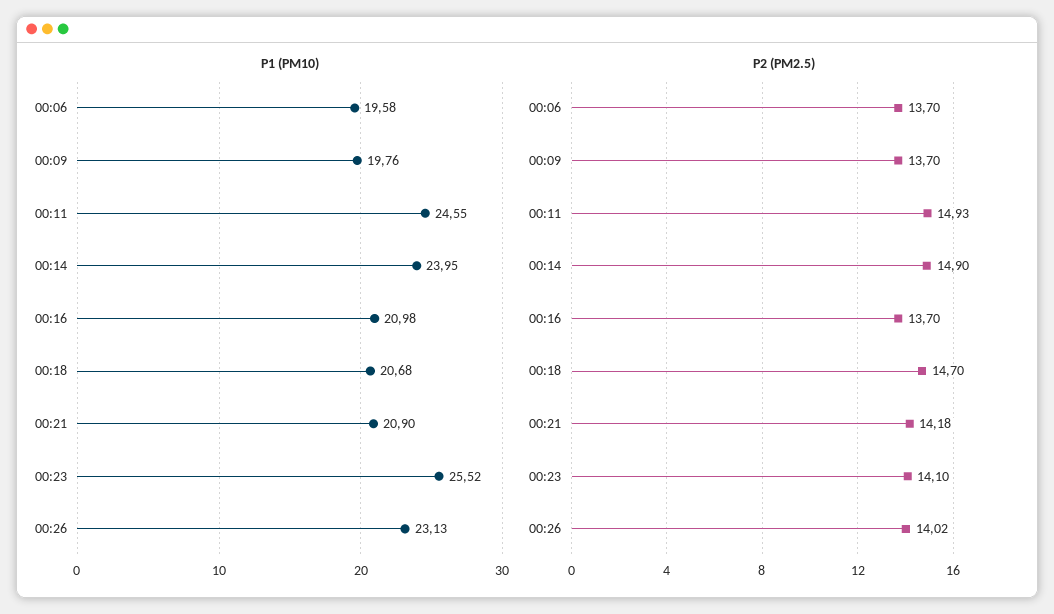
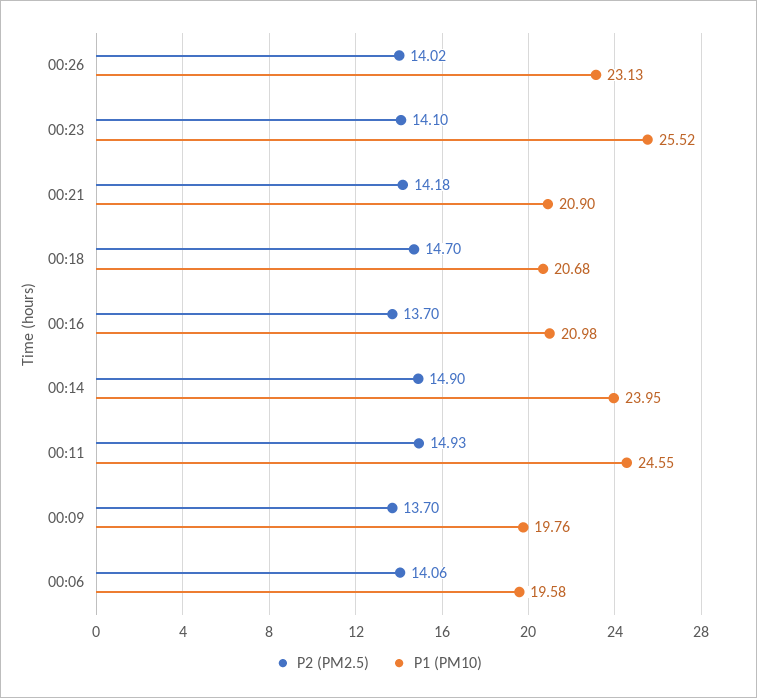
P2 (PM2.5), 00:06: 13.7 -> 14.06

